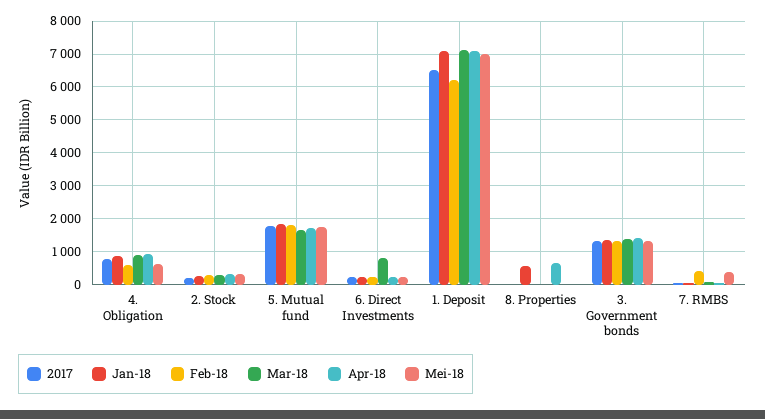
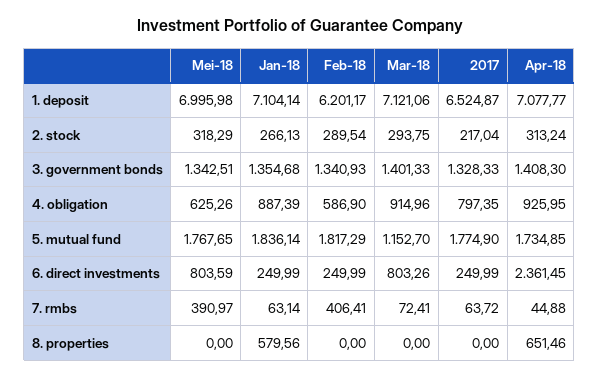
Mar-18, 5. Mutual fund: 1600 -> 1152.7
Apr-18, 6. Direct Investments: 200 -> 2361.45
Mei-18, 6. Direct Investments: 200 -> 803.59

